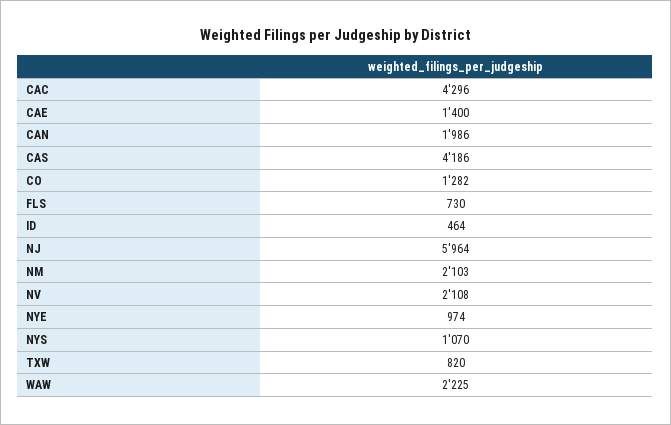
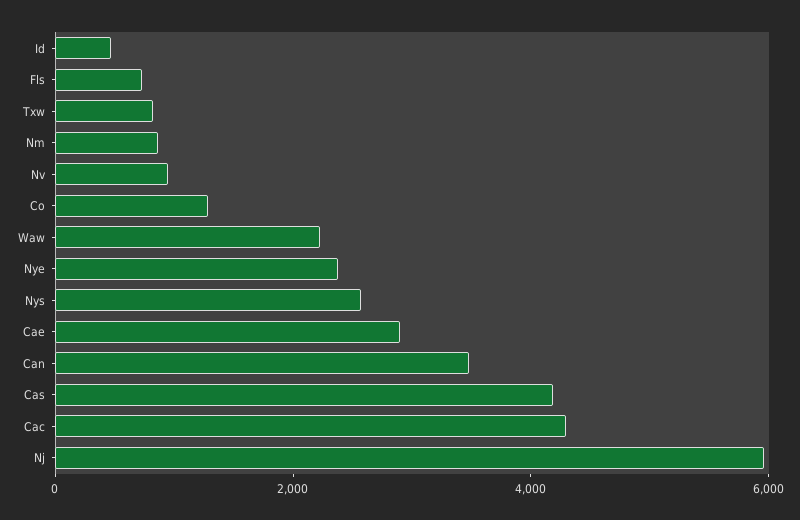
CAE: 1400 -> 3000
CAN: 1986 -> 3500
NM: 2103 -> 1000
NV: 2108 -> 1000
NYE: 974 -> 2500
NYS: 1070 -> 2500

